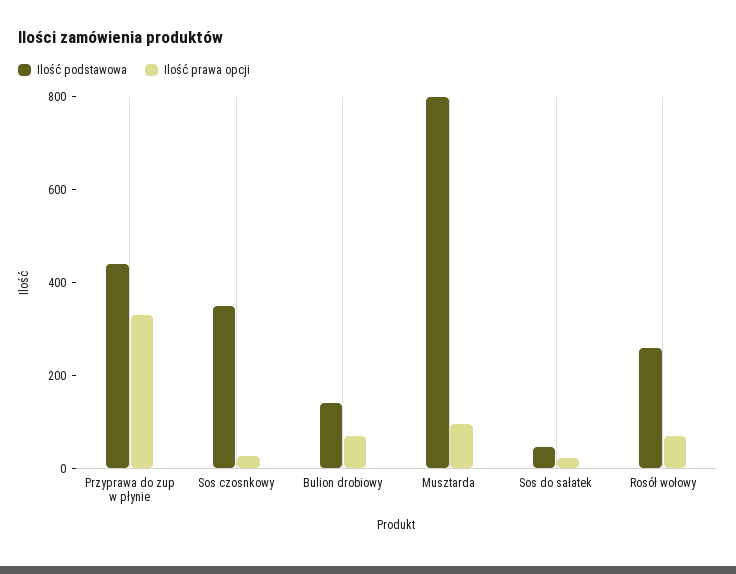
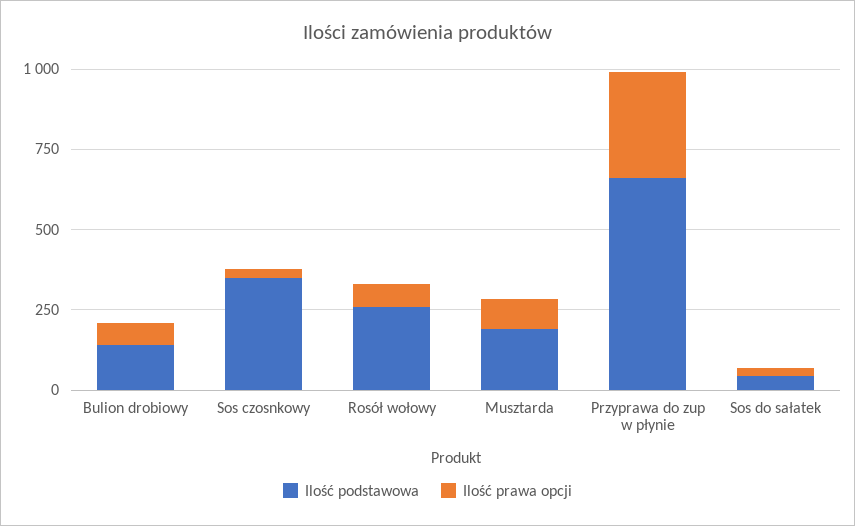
Ilość podstawowa, Przyprawa do zup w płynie: 450 -> 650
Ilość podstawowa, Musztarda: 800 -> 200

